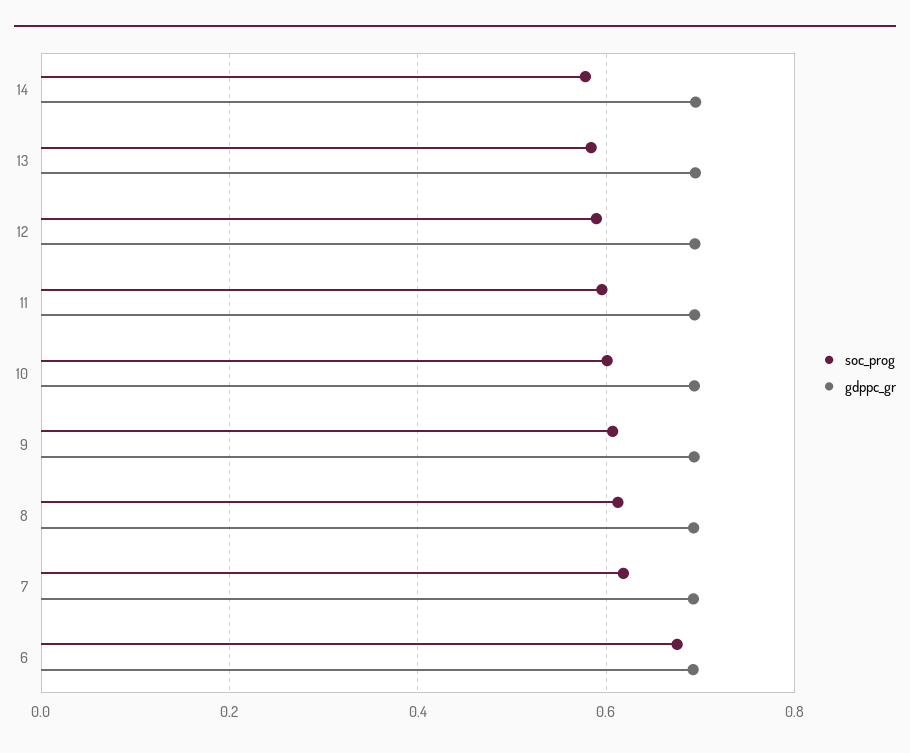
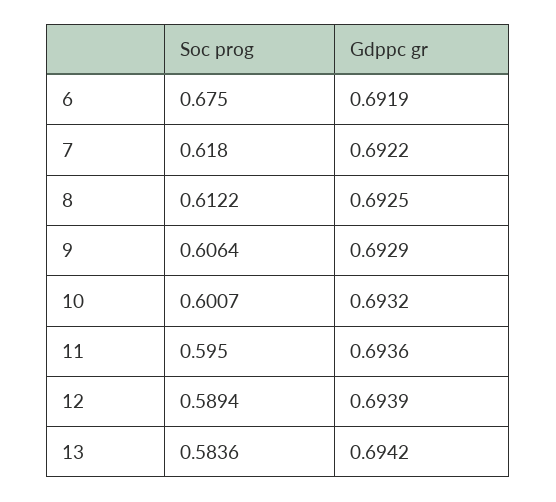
soc_prog, 14: 0.58 -> none
gdppc_gr, 14: 0.7 -> none

